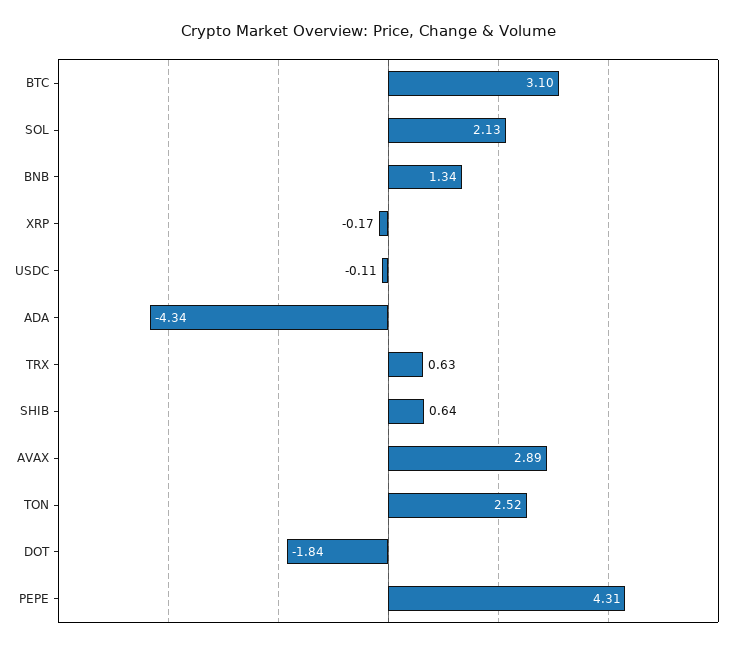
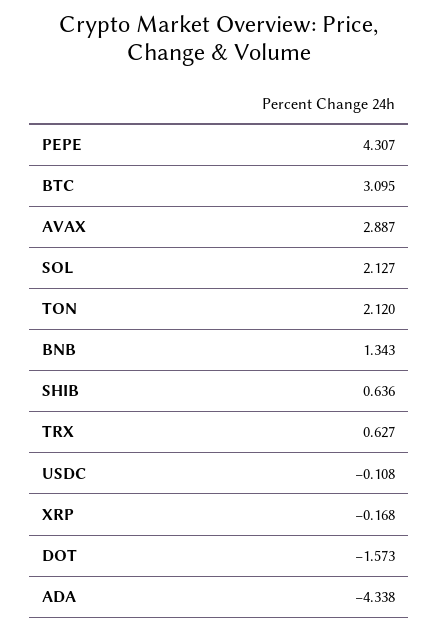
TON: 2.52 -> 2.12
DOT: -1.84 -> -1.573

